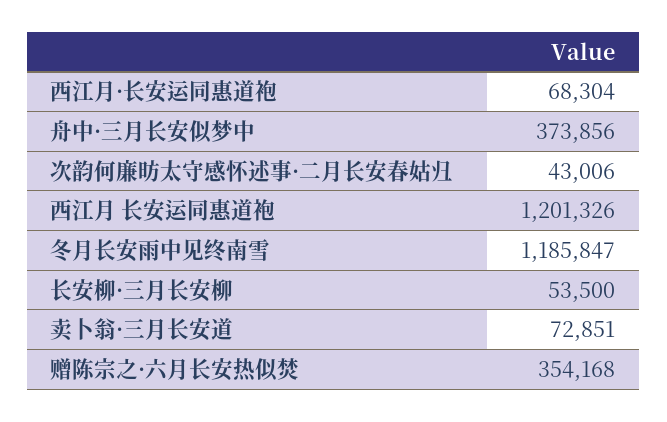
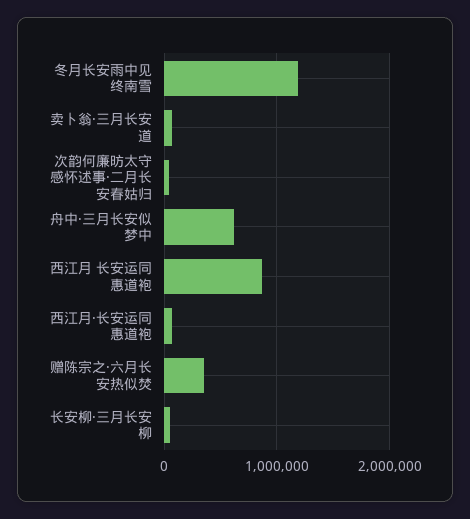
舟中·三月长安似梦中: 373856 -> 600000
西江月 长安运同惠道袍: 1201326 -> 900000

